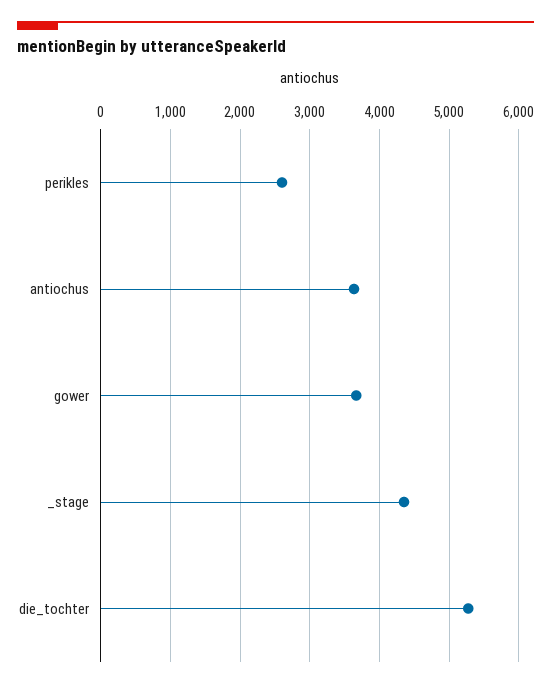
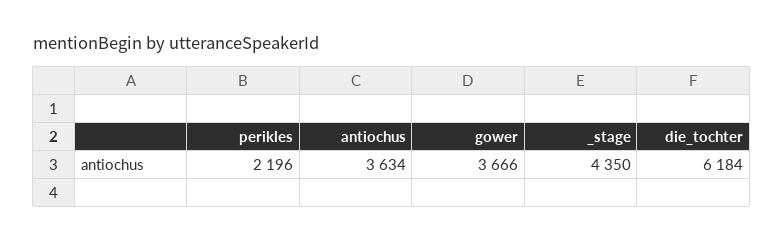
perikles: 2600 -> 2196
die_tochter: 5300 -> 6184

